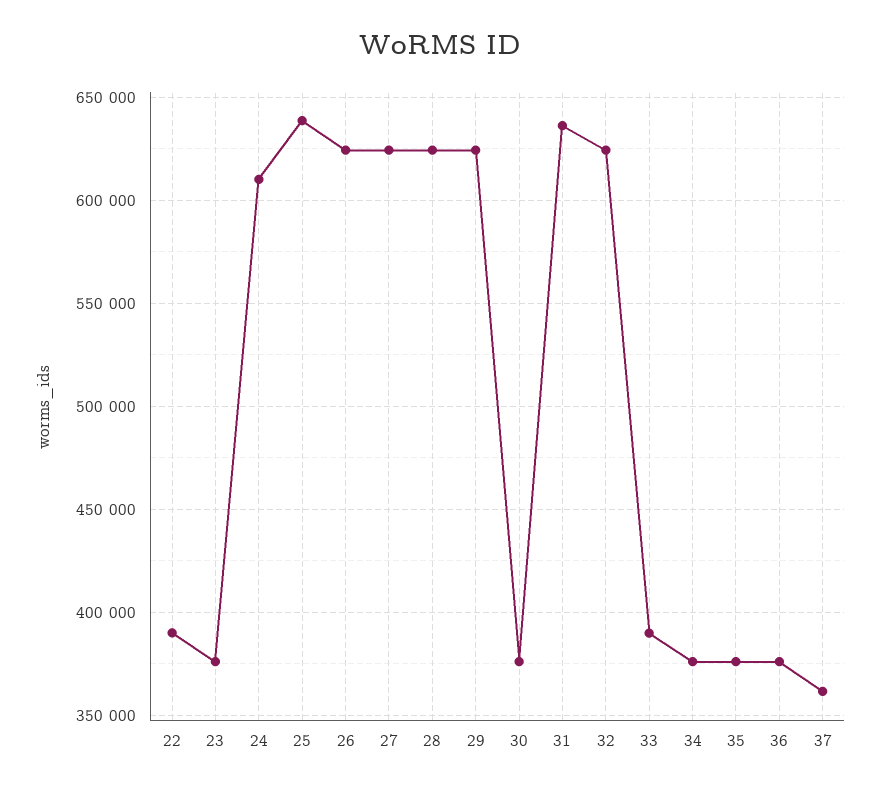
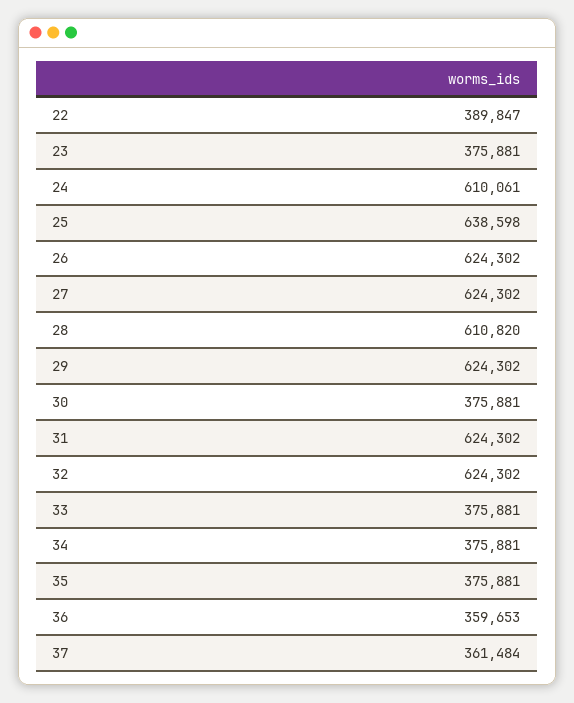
28: 625000 -> 610820
31: 635000 -> 624302
33: 390000 -> 375881
36: 375000 -> 359653

